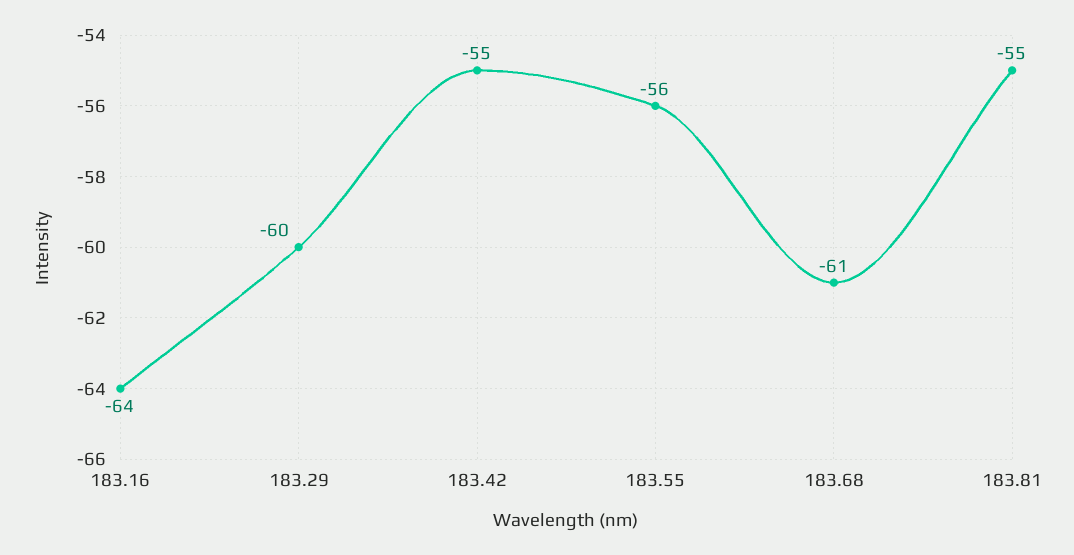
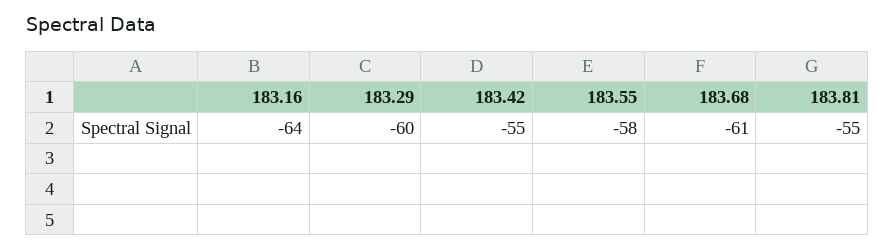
183.55: -56 -> -58

